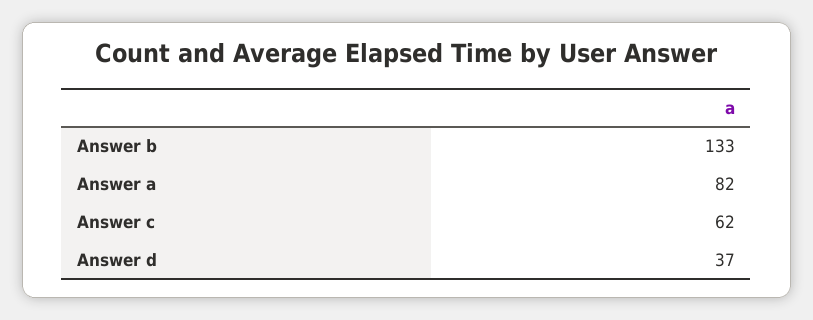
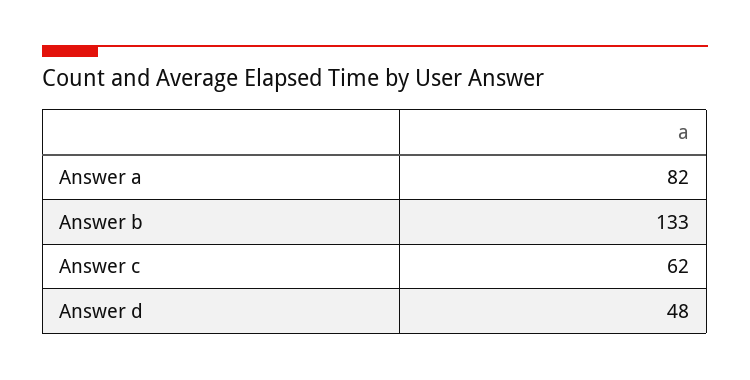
Answer d: 37 -> 48

